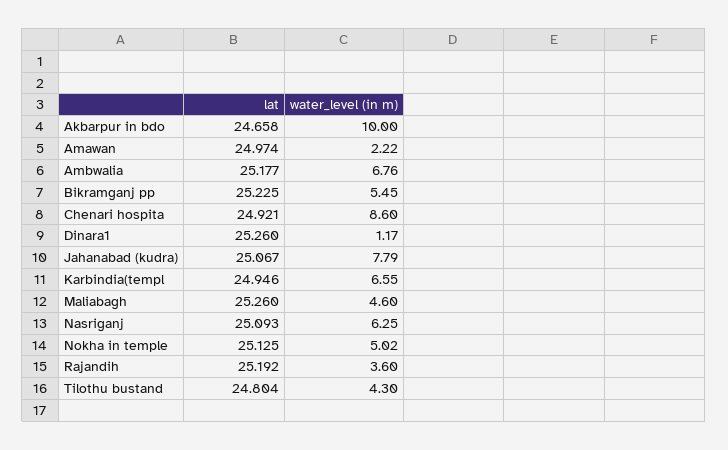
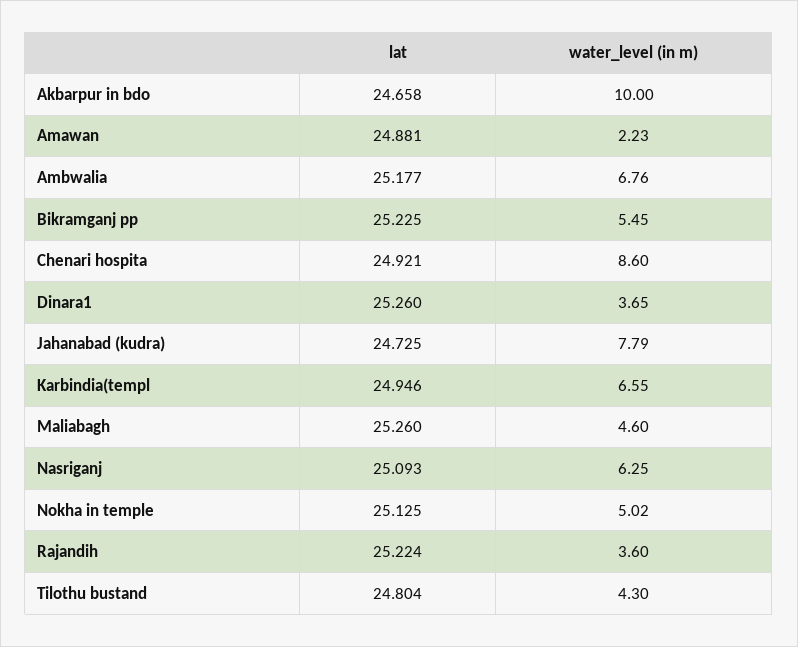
lat, Amawan: 24.974 -> 24.881
water_level (in m), Amawan: 2.22 -> 2.23
water_level (in m), Dinara1: 1.17 -> 3.65
lat, Jahanabad (kudra): 25.067 -> 24.725
lat, Rajandih: 25.192 -> 25.224

